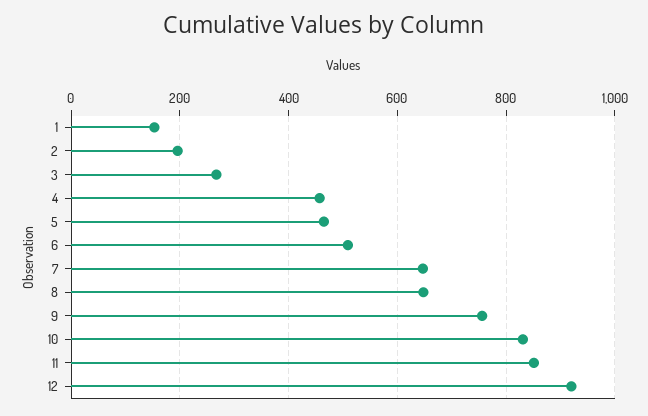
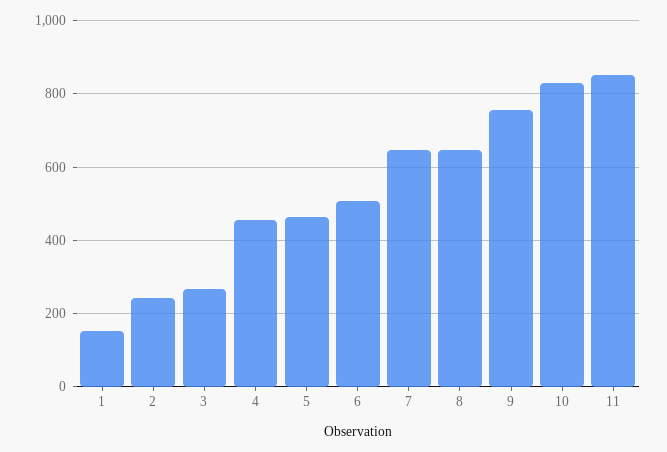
2: 200 -> 240
12: 920 -> none

